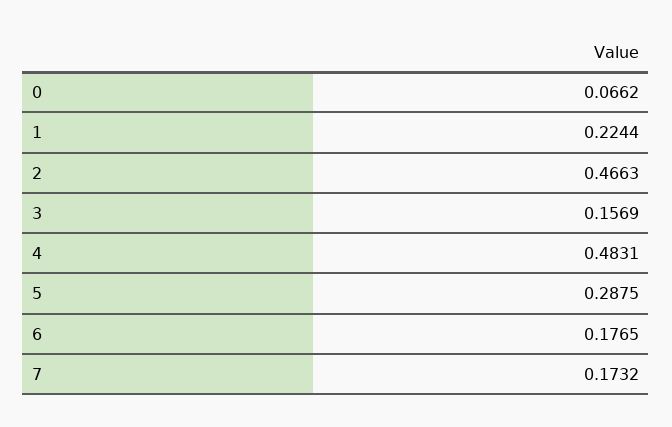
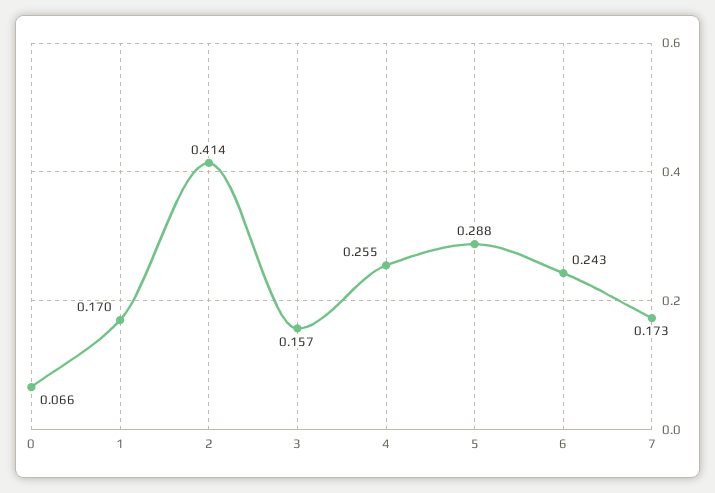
1: 0.2244 -> 0.17
2: 0.4663 -> 0.414
4: 0.4831 -> 0.255
6: 0.1765 -> 0.243

